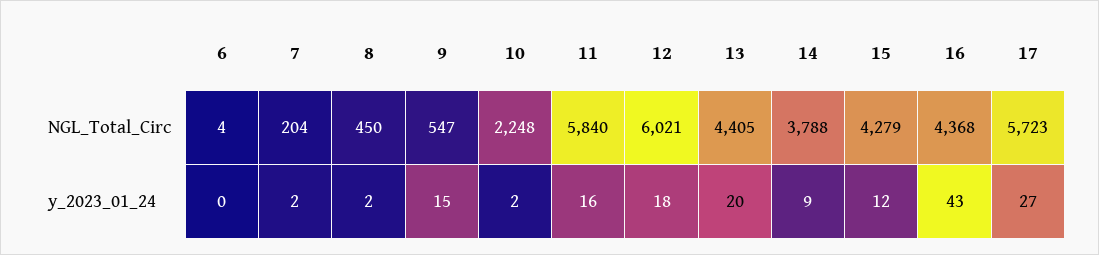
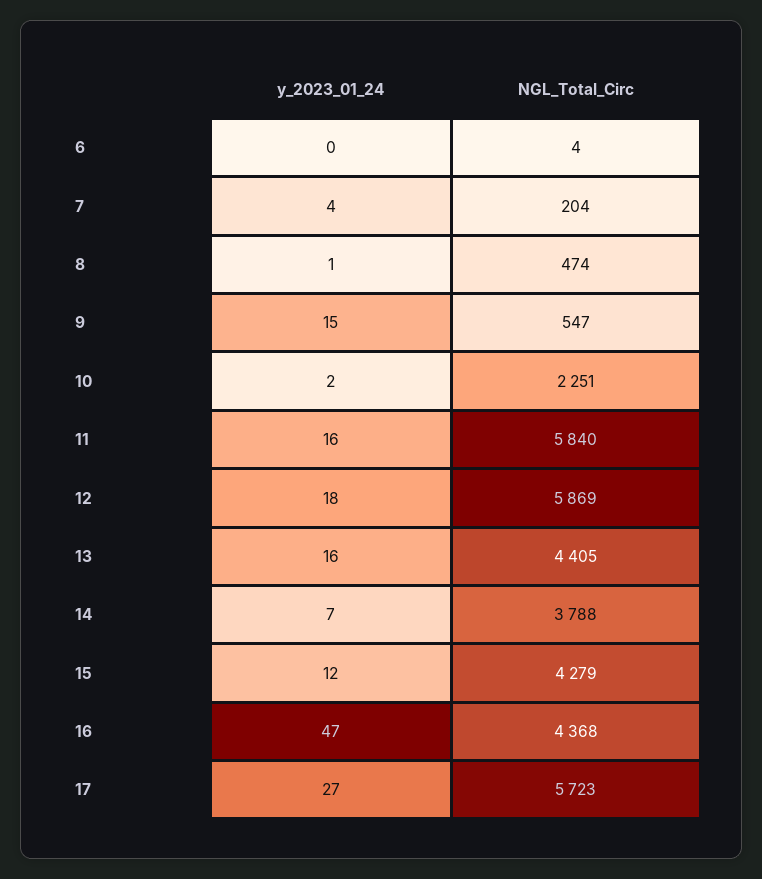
8, NGL_Total_Circ: 450 -> 474
10, NGL_Total_Circ: 2248 -> 2251
12, NGL_Total_Circ: 6021 -> 5869
7, y_2023_01_24: 2 -> 4
8, y_2023_01_24: 2 -> 1
13, y_2023_01_24: 20 -> 16
14, y_2023_01_24: 9 -> 7
16, y_2023_01_24: 43 -> 47

